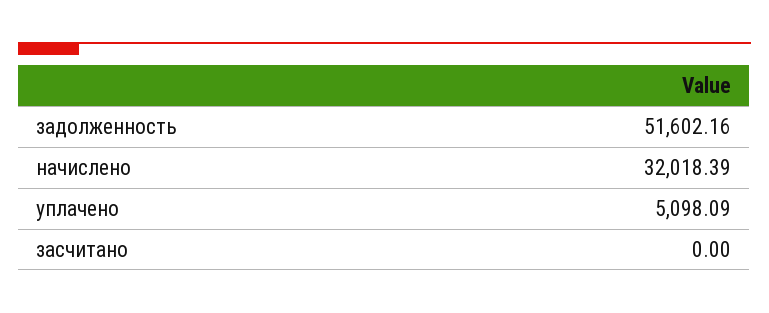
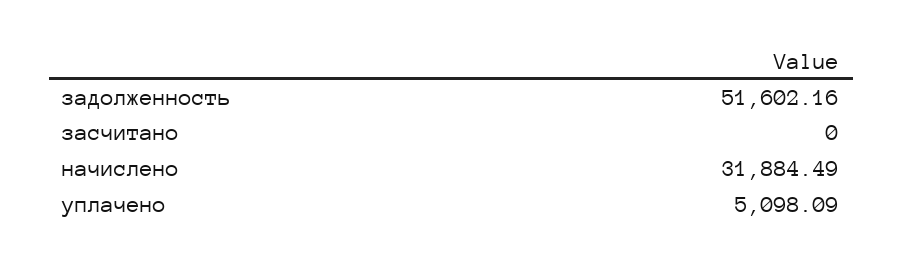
начислено: 32018.39 -> 31884.49

